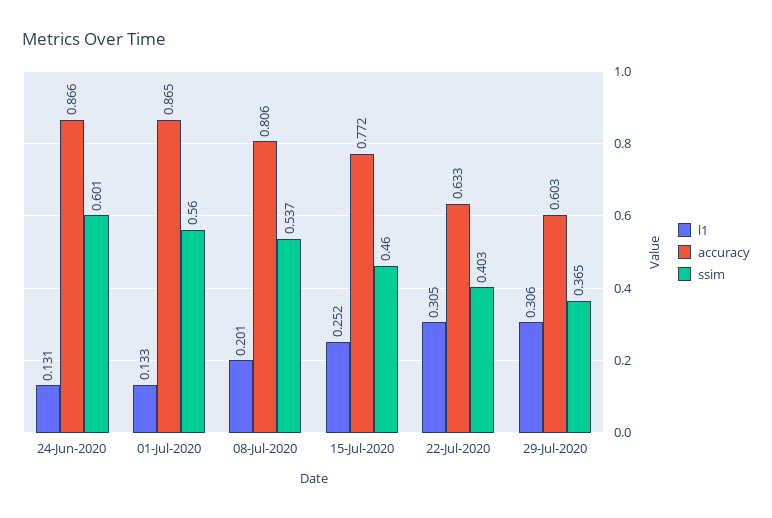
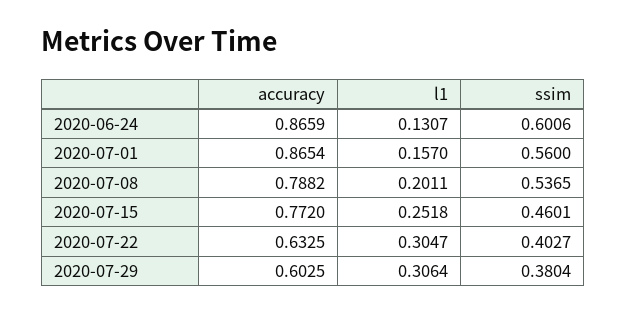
l1, 01-Jul-2020: 0.133 -> 0.157
accuracy, 08-Jul-2020: 0.806 -> 0.7882
ssim, 29-Jul-2020: 0.365 -> 0.3804

